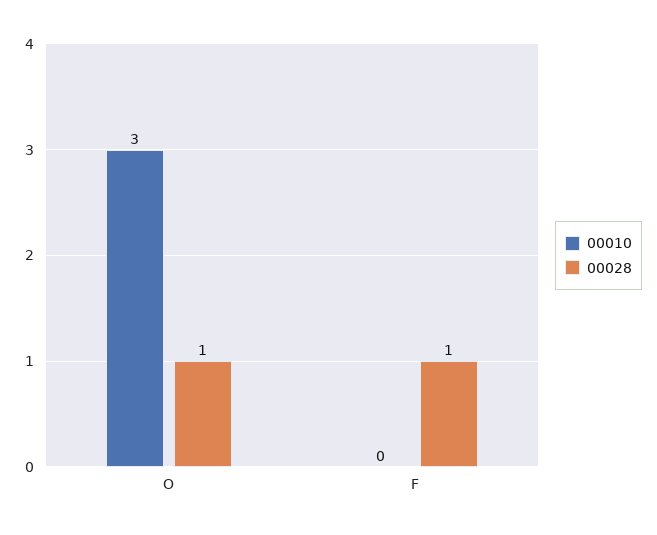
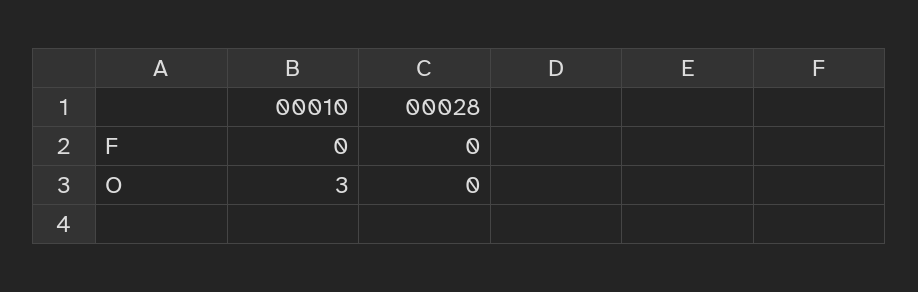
00028, O: 1 -> 0
00028, F: 1 -> 0

